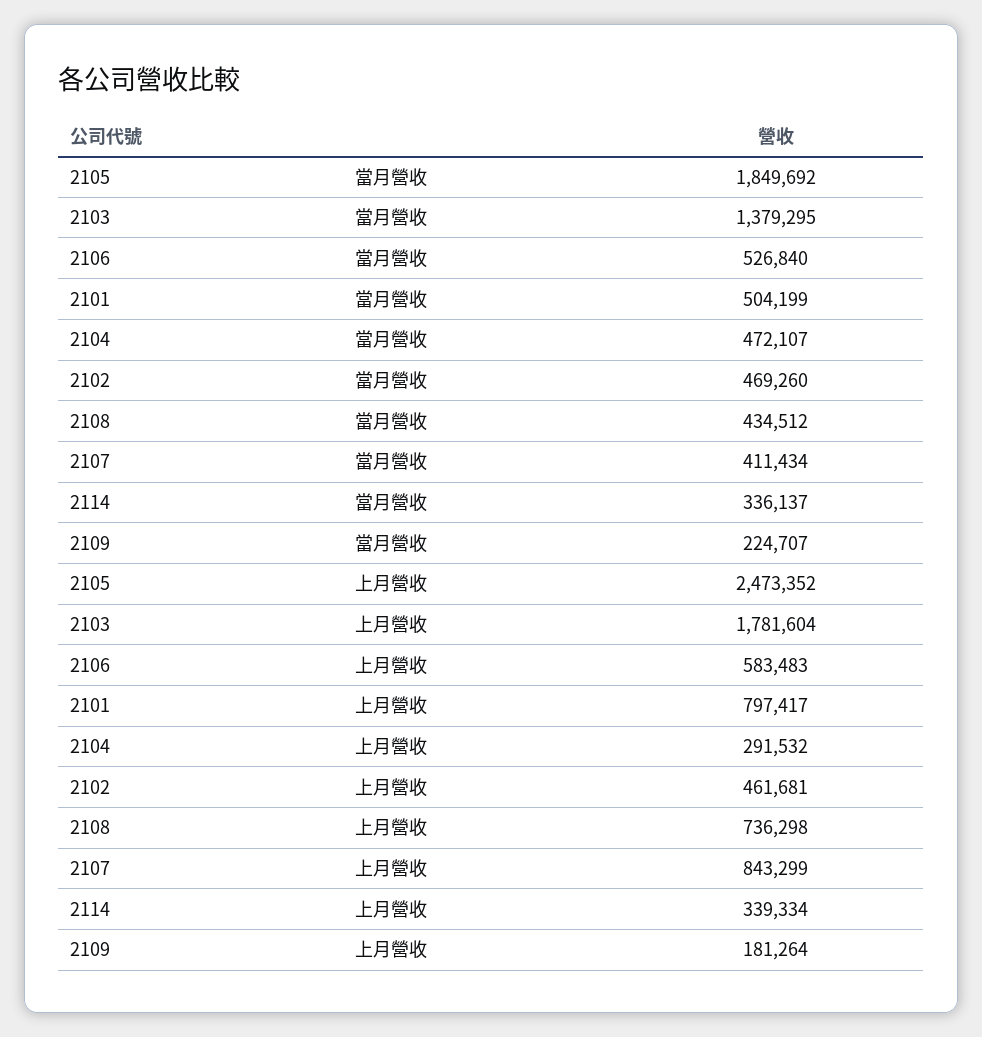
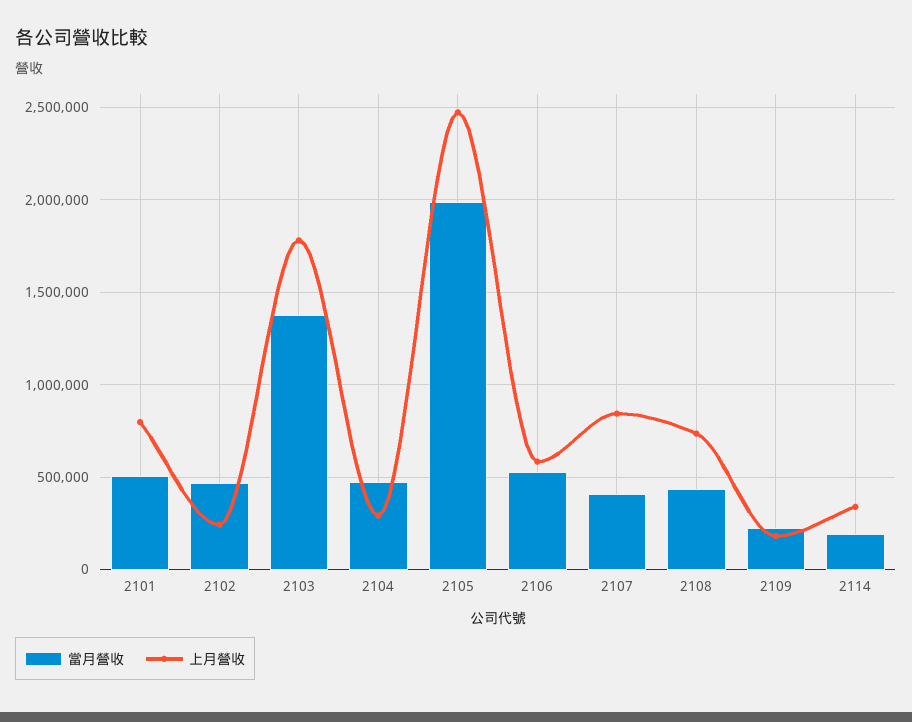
當月營收, 2105: 1849692 -> 2000000
當月營收, 2114: 336137 -> 200000
上月營收, 2102: 461681 -> 250000

